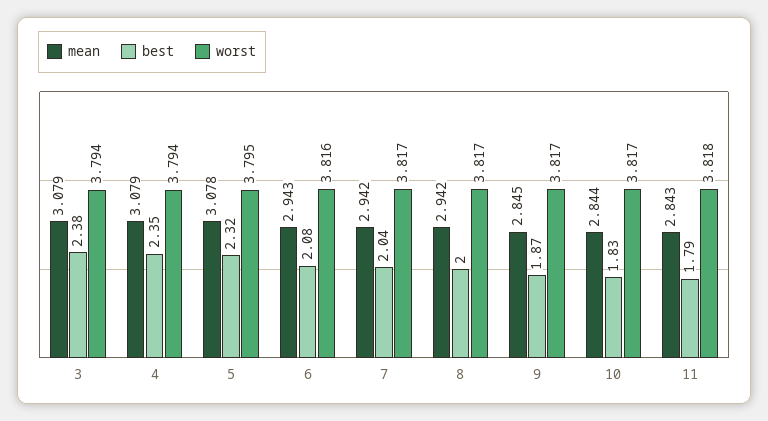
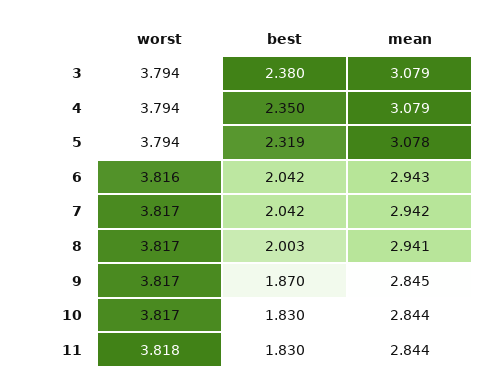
worst, 5: 3.795 -> 3.794
best, 6: 2.08 -> 2.042
mean, 8: 2.942 -> 2.941
mean, 11: 2.843 -> 2.844
best, 11: 1.79 -> 1.83

